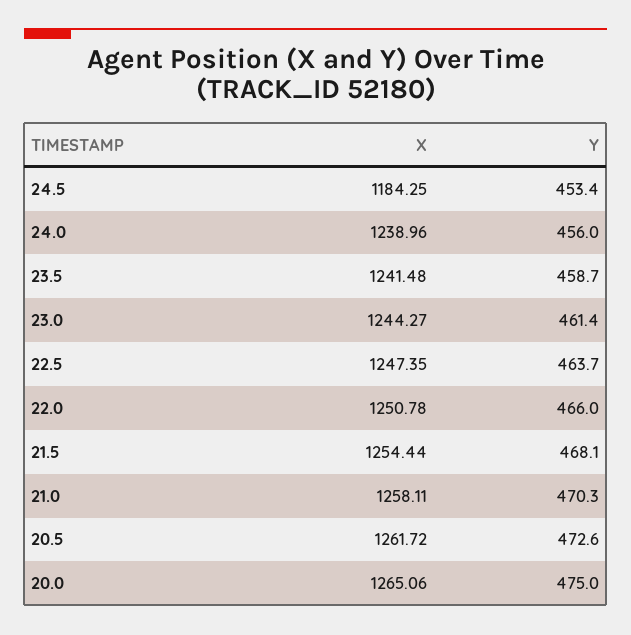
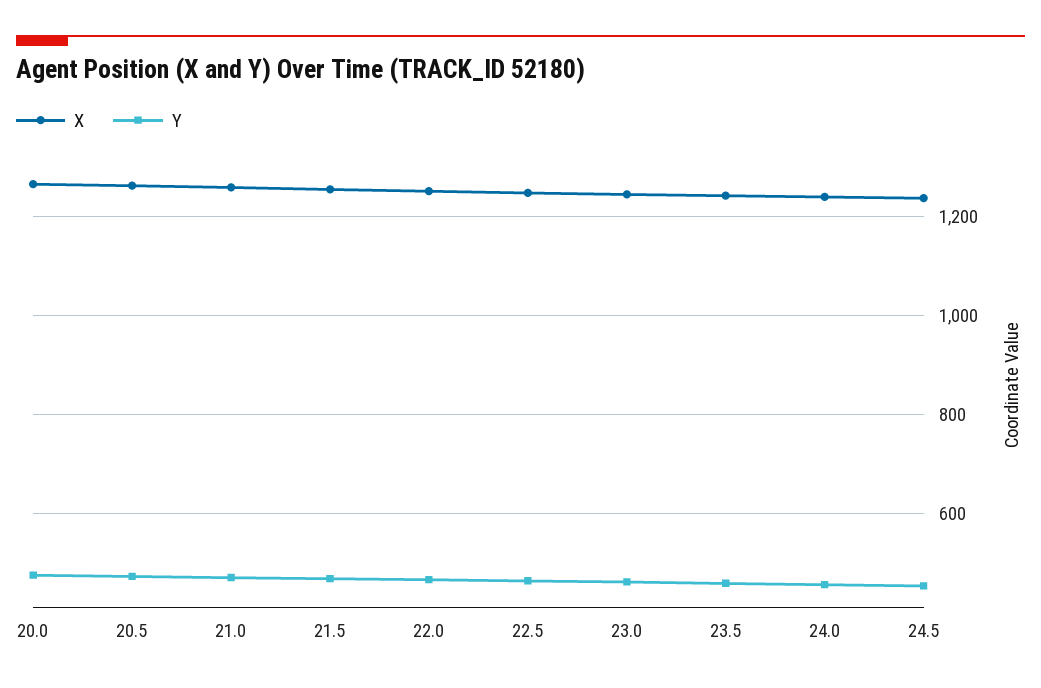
X, 24.5: 1184.25 -> 1240

